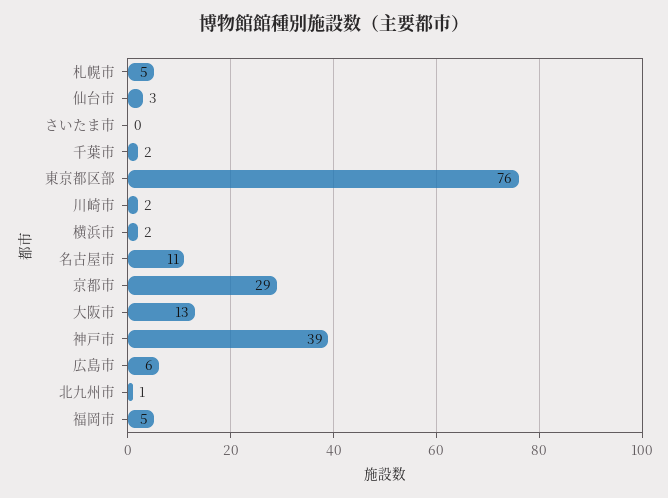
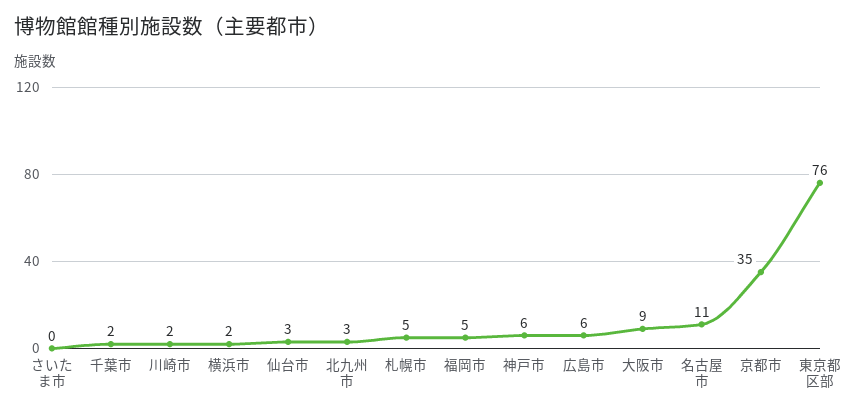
京都市: 29 -> 35
大阪市: 13 -> 9
神戸市: 39 -> 6
北九州市: 1 -> 3

